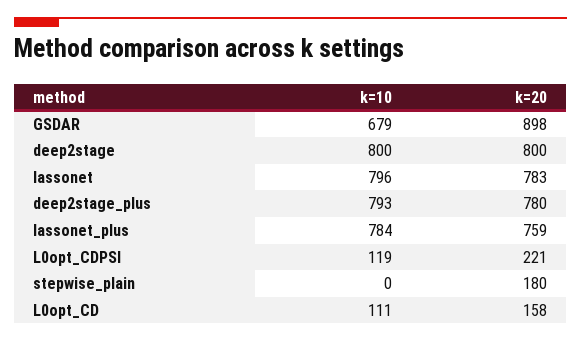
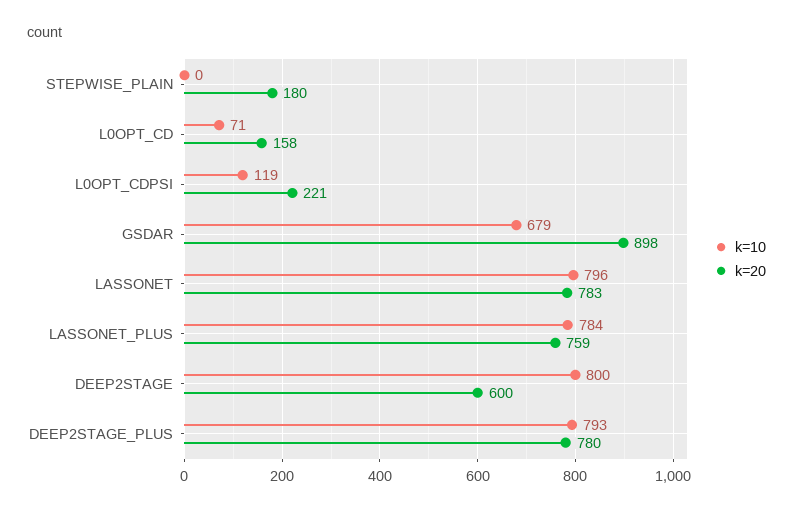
k=20, deep2stage: 800 -> 600
k=10, L0opt_CD: 111 -> 71

